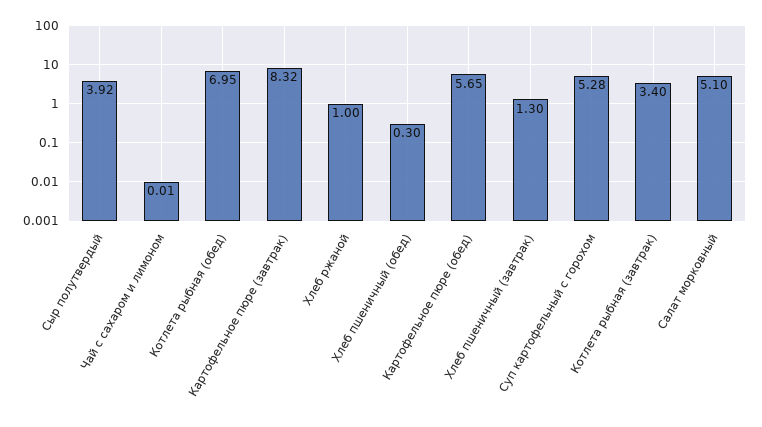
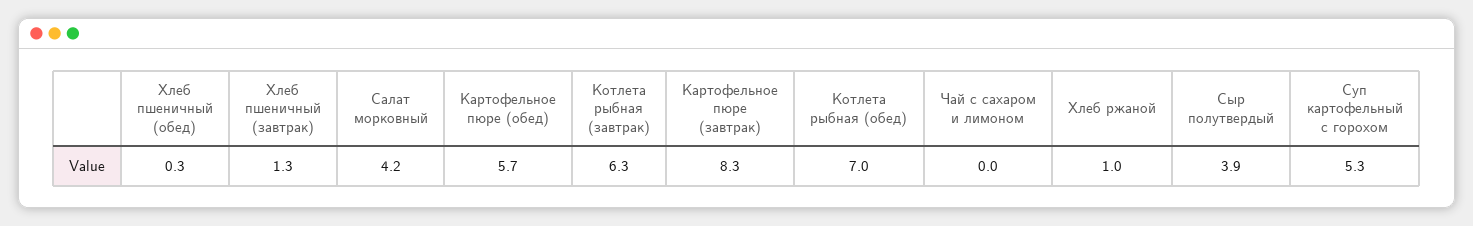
Котлета рыбная (завтрак): 3.4 -> 6.3
Салат морковный: 5.1 -> 4.2

